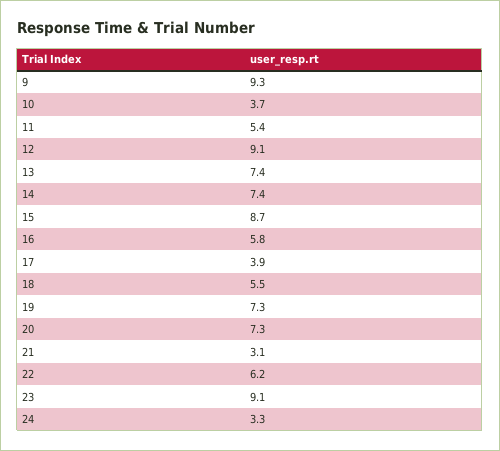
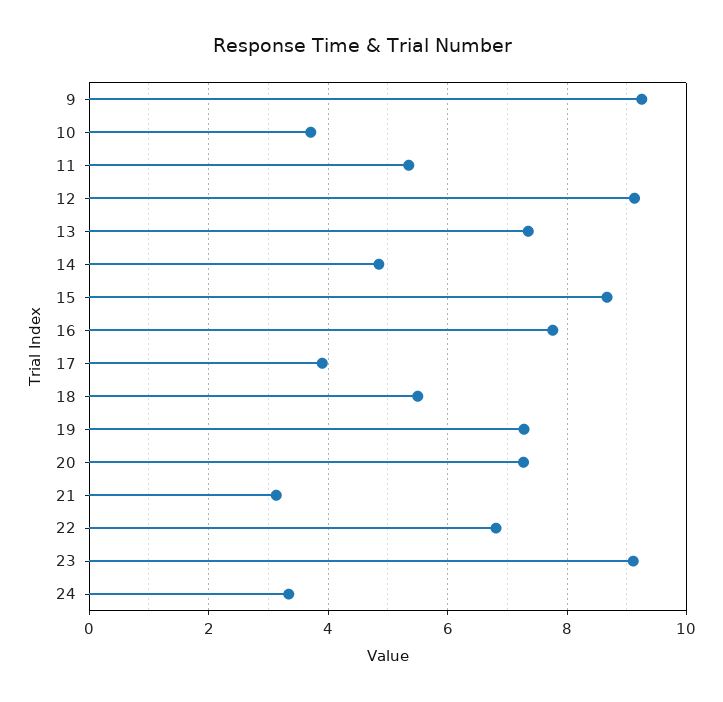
14: 7.4 -> 4.8
16: 5.8 -> 7.8
22: 6.2 -> 6.8

